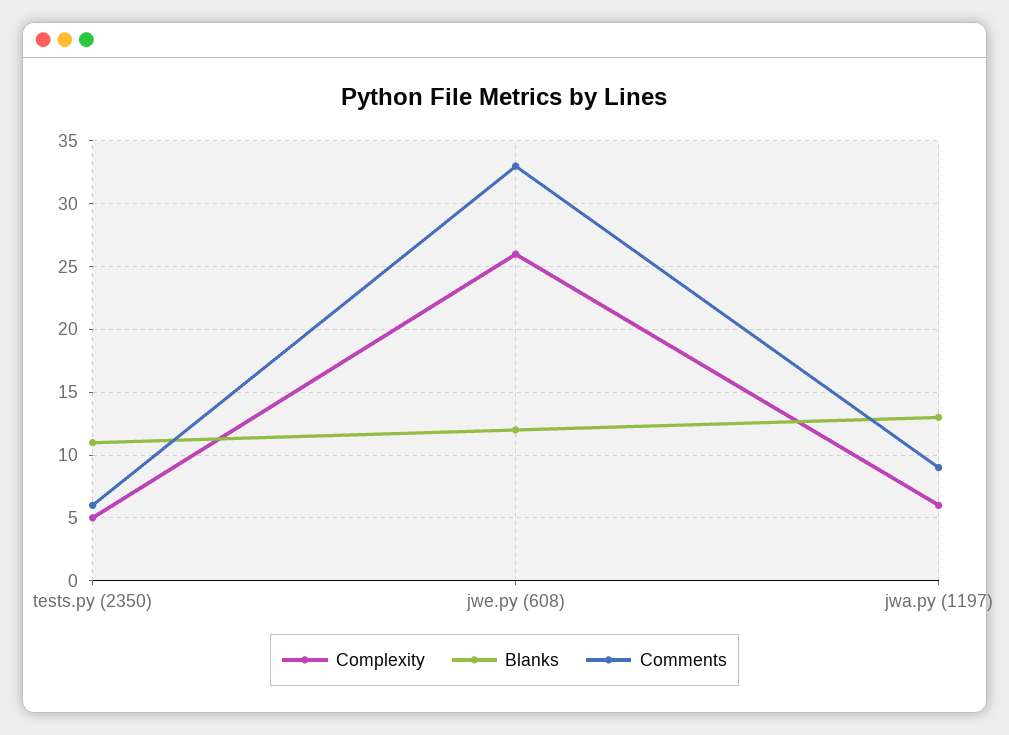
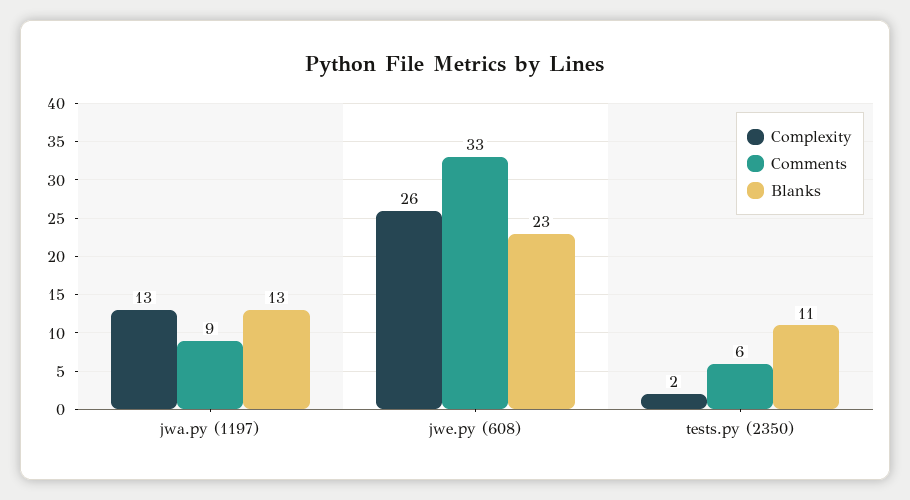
Complexity, tests.py (2350): 5 -> 2
Blanks, jwe.py (608): 12 -> 23
Complexity, jwa.py (1197): 6 -> 13

